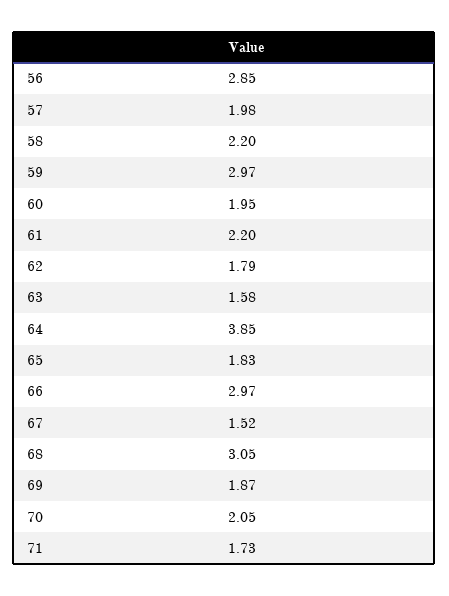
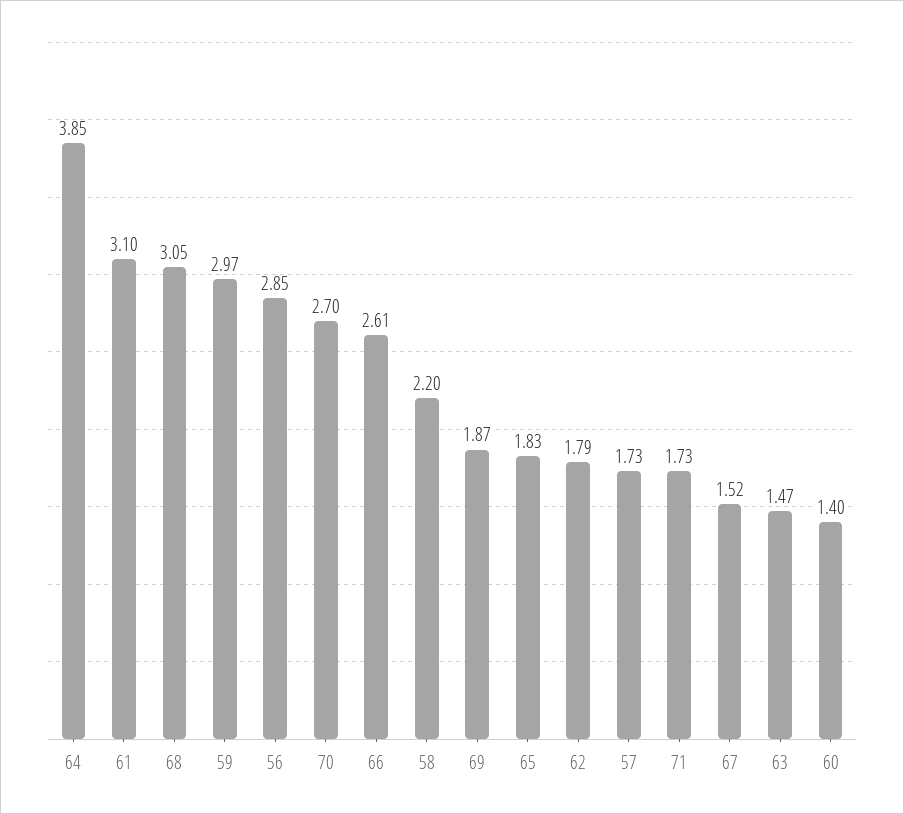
57: 1.98 -> 1.73
60: 1.95 -> 1.4
61: 2.2 -> 3.1
63: 1.58 -> 1.47
66: 2.97 -> 2.61
70: 2.05 -> 2.7

